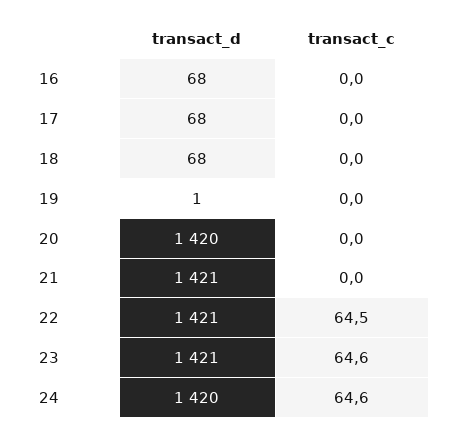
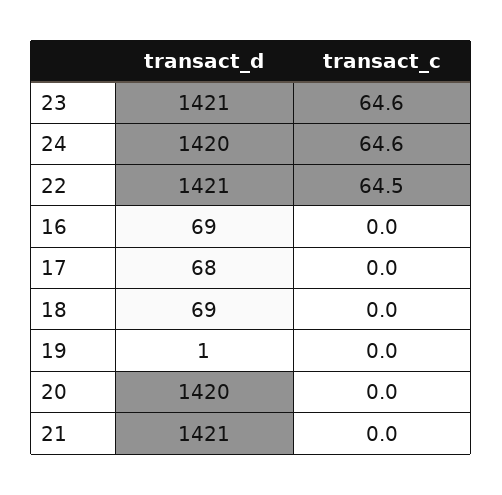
transact_d, 16: 68 -> 69
transact_d, 18: 68 -> 69

